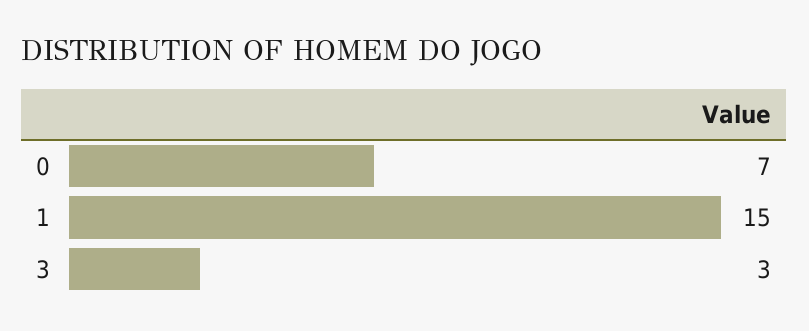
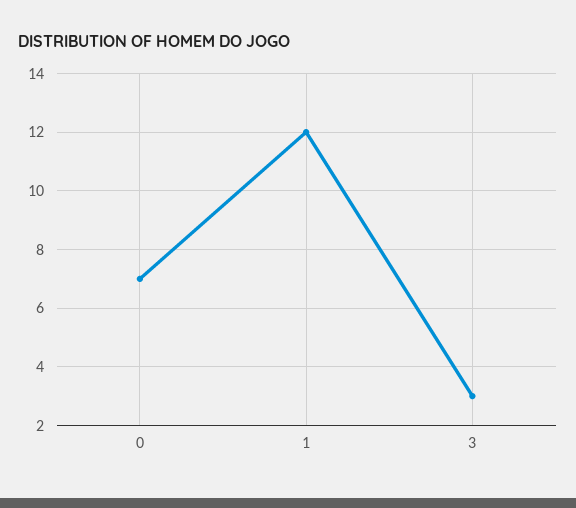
1: 15 -> 12

